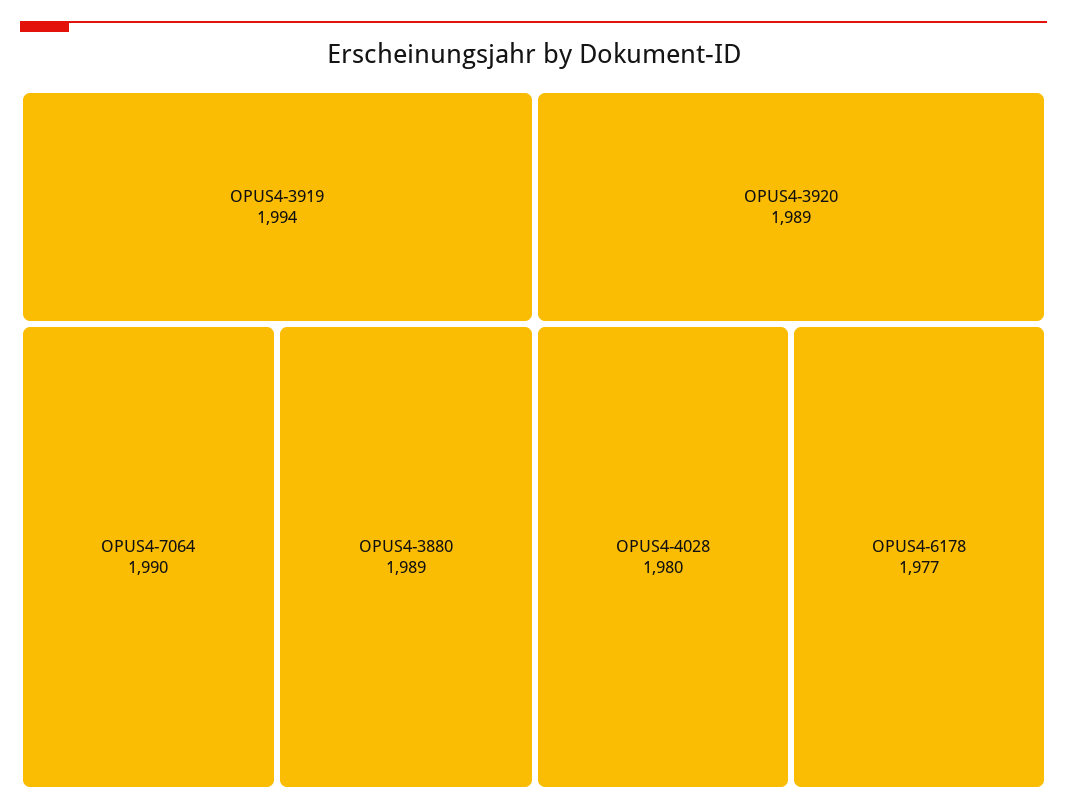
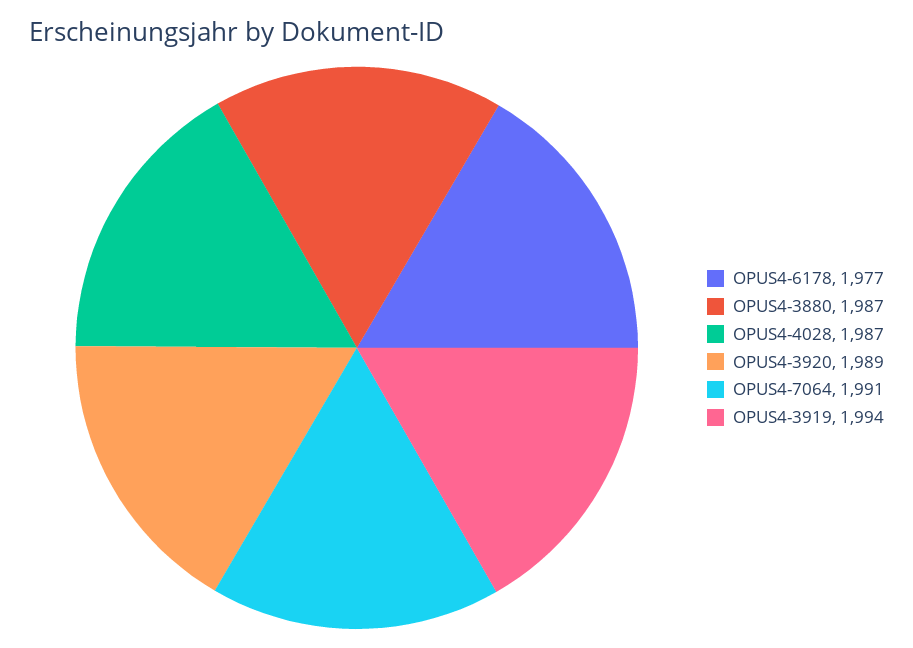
OPUS4-7064: 1990 -> 1991
OPUS4-3880: 1989 -> 1987
OPUS4-4028: 1980 -> 1987

